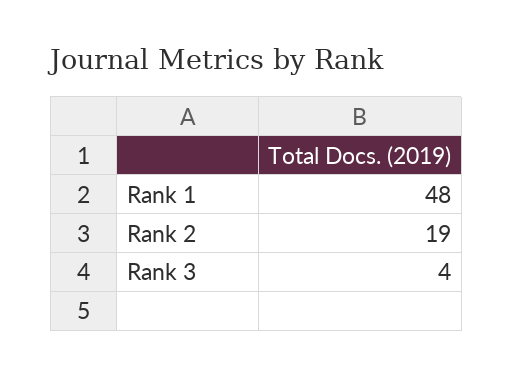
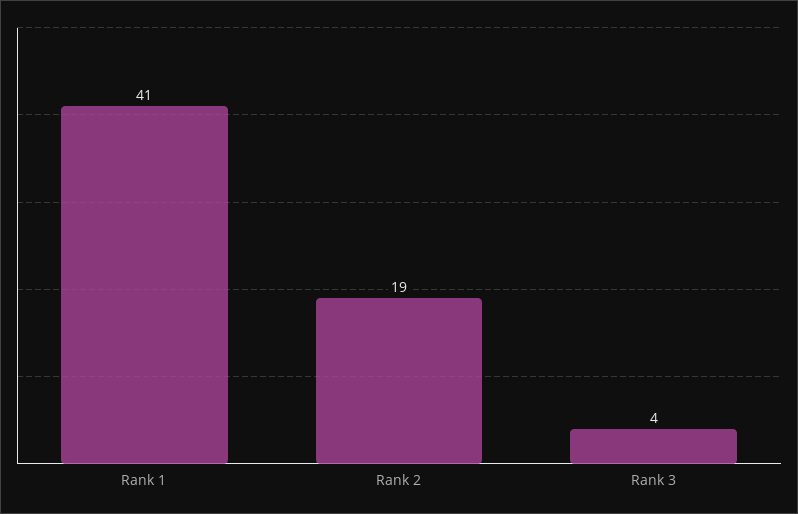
Rank 1: 48 -> 41

